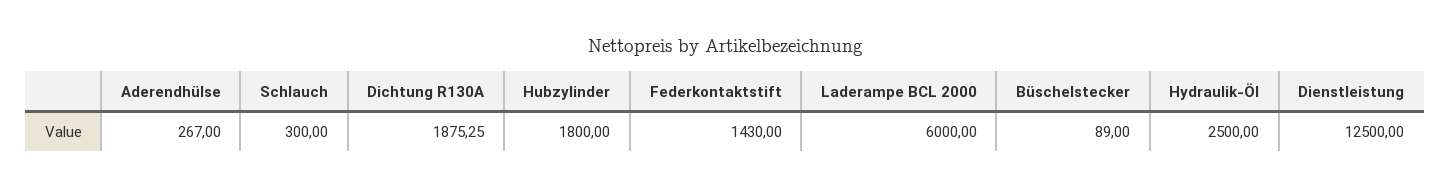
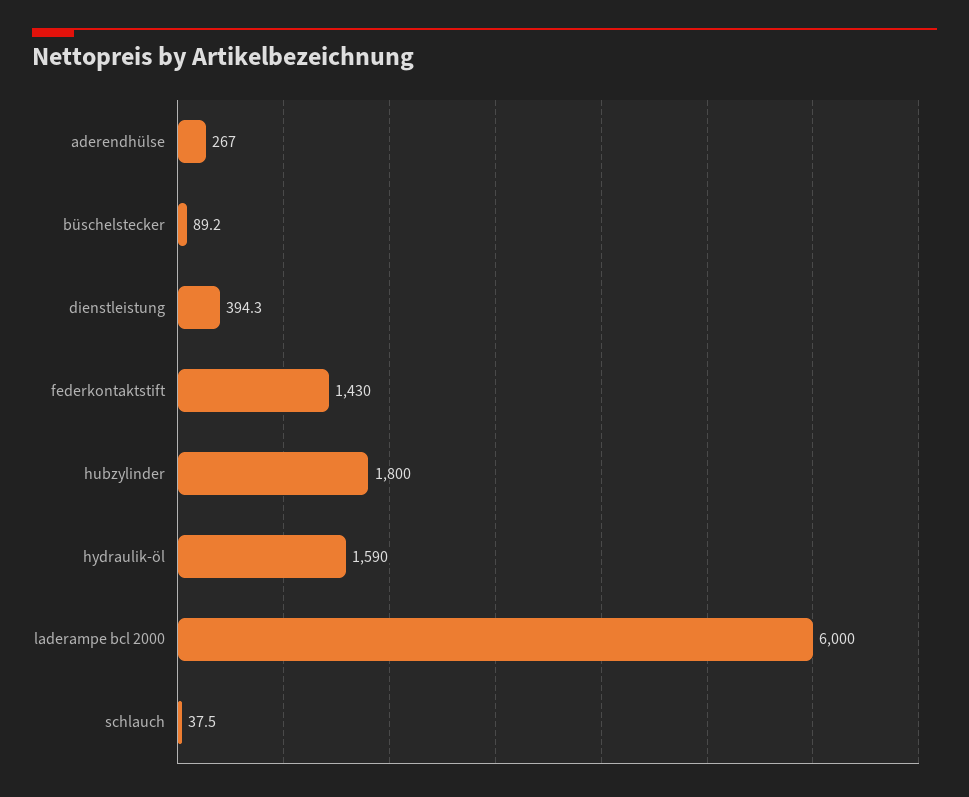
Schlauch: 300 -> 37.5
Dichtung R130A: 1875.25 -> none
Büschelstecker: 89 -> 89.2
Hydraulik-Öl: 2500 -> 1590
Dienstleistung: 12500 -> 394.3

